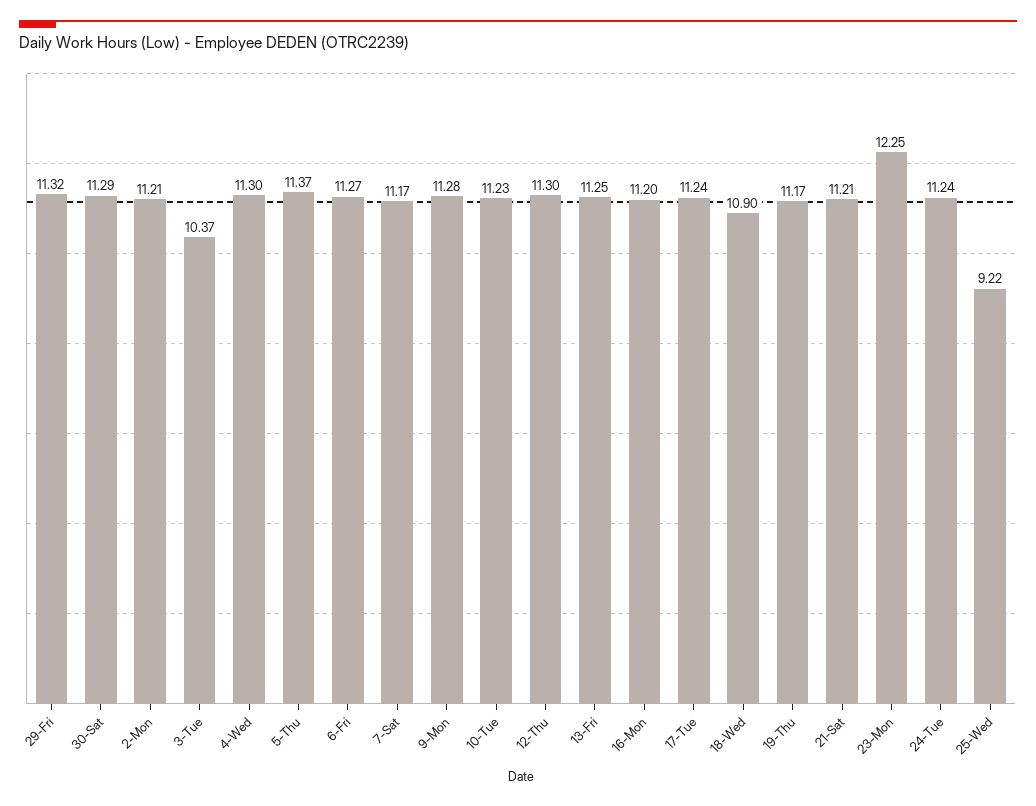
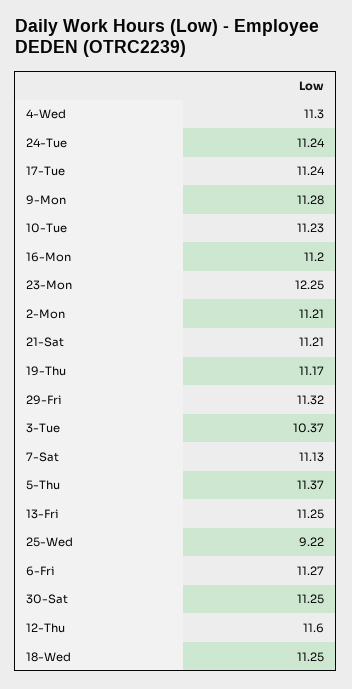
30-Sat: 11.29 -> 11.25
7-Sat: 11.17 -> 11.13
12-Thu: 11.3 -> 11.6
18-Wed: 10.9 -> 11.25

